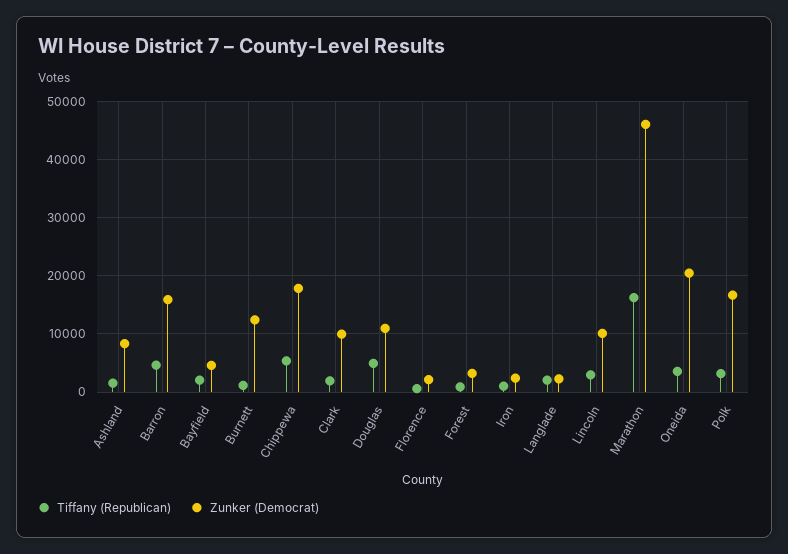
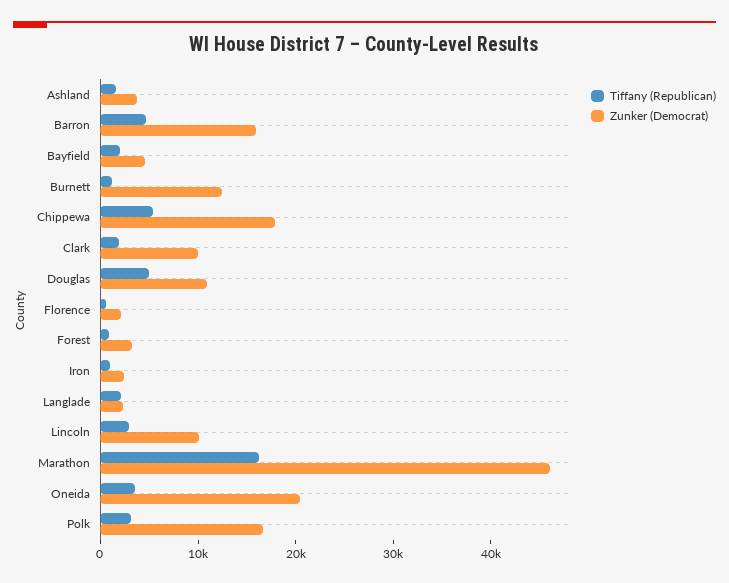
Zunker (Democrat), Ashland: 8000 -> 4000

